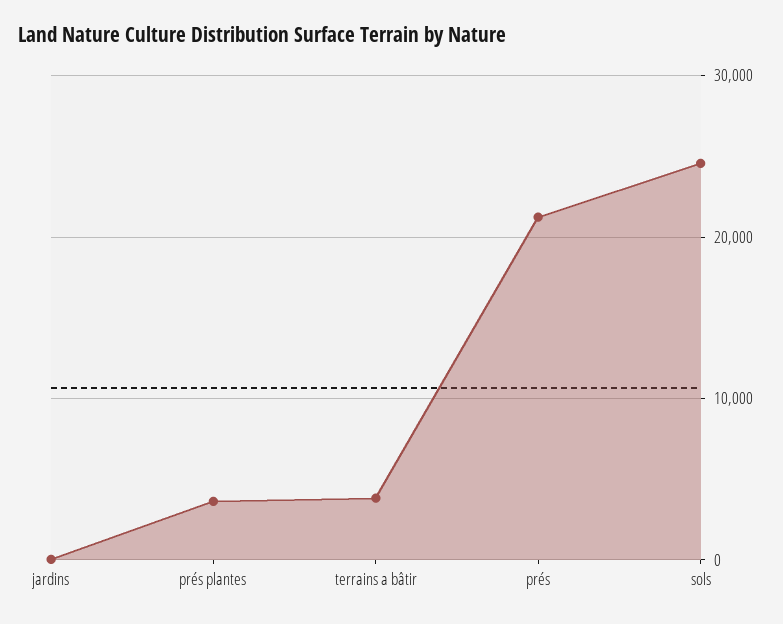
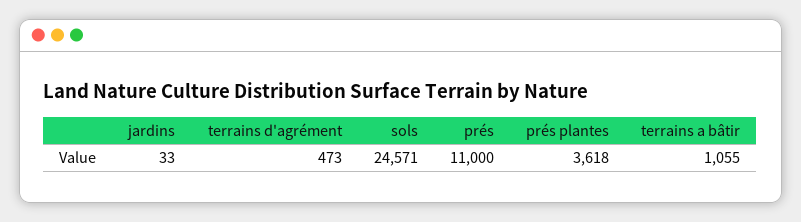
terrains a bâtir: 4000 -> 1055
prés: 21000 -> 11000
terrains d'agrément: none -> 473

